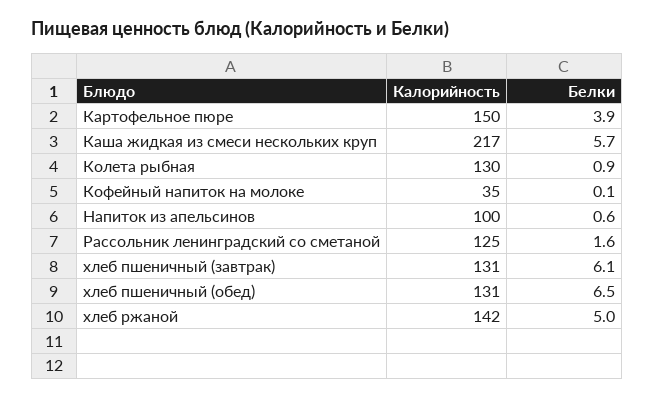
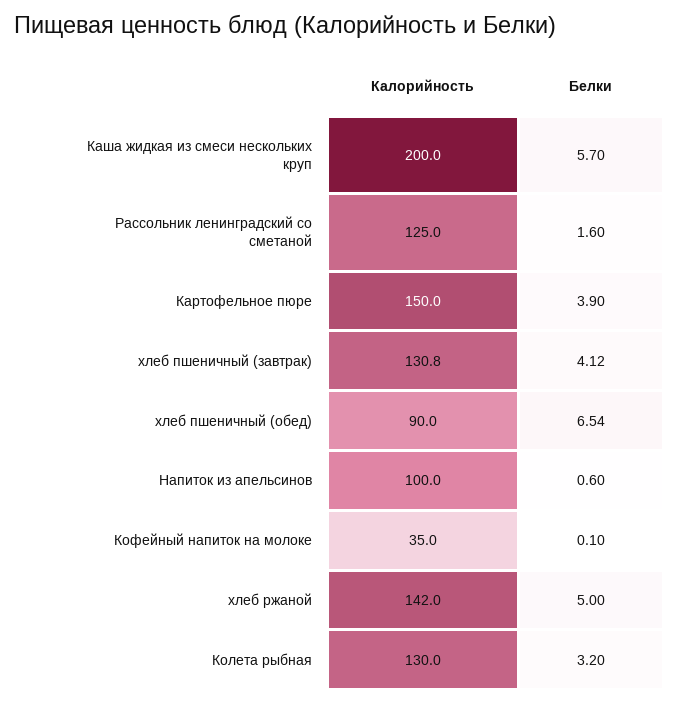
Калорийность, Каша жидкая из смеси нескольких круп: 217 -> 200
Белки, Колета рыбная: 0.9 -> 3.2
Белки, хлеб пшеничный (завтрак): 6.1 -> 4.12
Калорийность, хлеб пшеничный (обед): 131 -> 90

